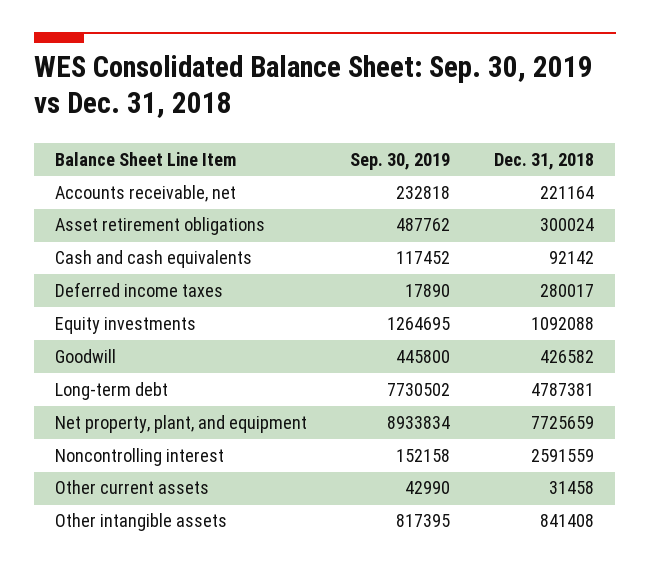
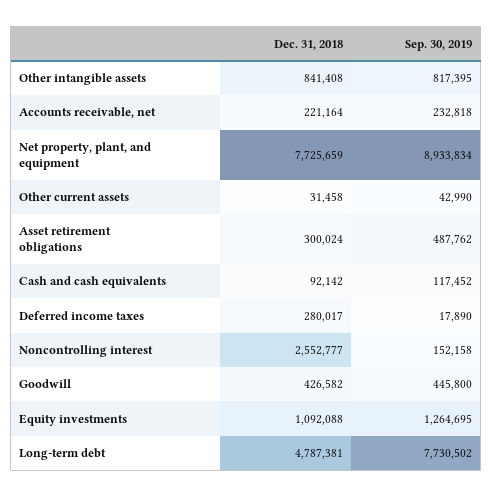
Dec. 31, 2018, Noncontrolling interest: 2591559 -> 2552777

